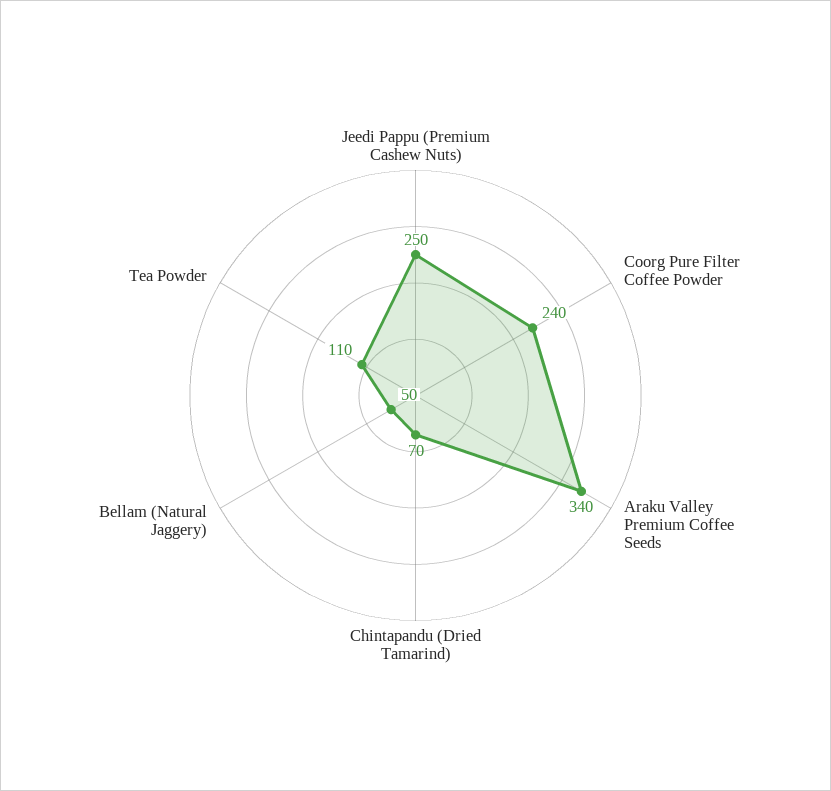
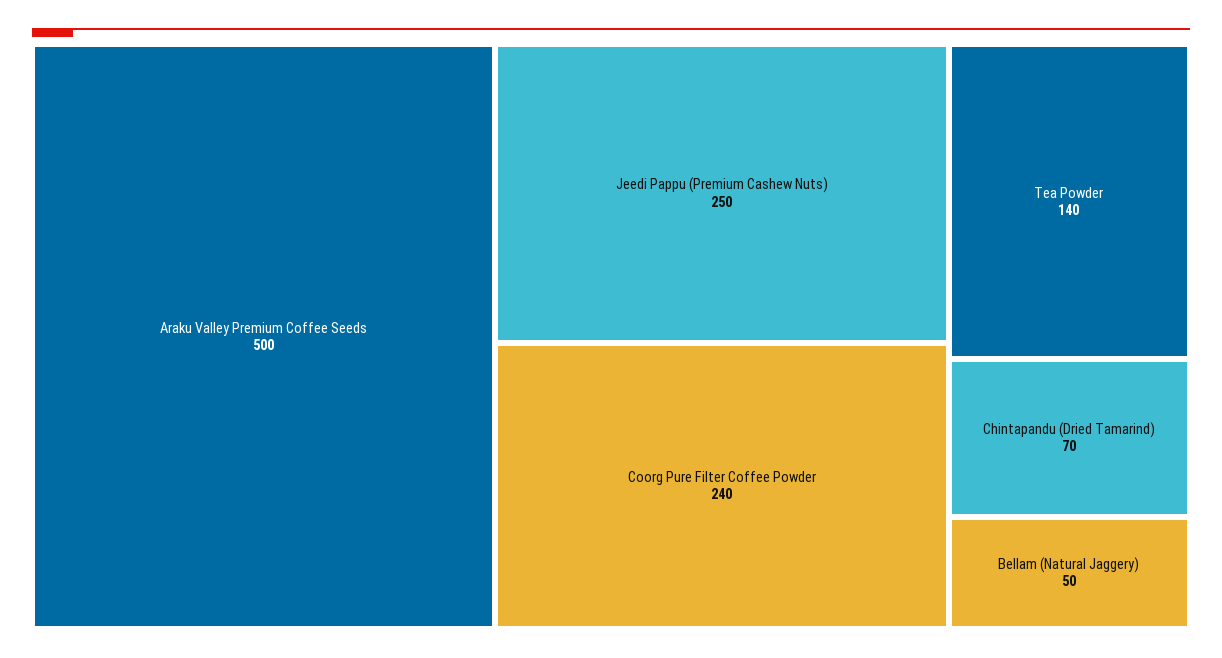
Araku Valley Premium Coffee Seeds: 340 -> 500
Tea Powder: 110 -> 140

